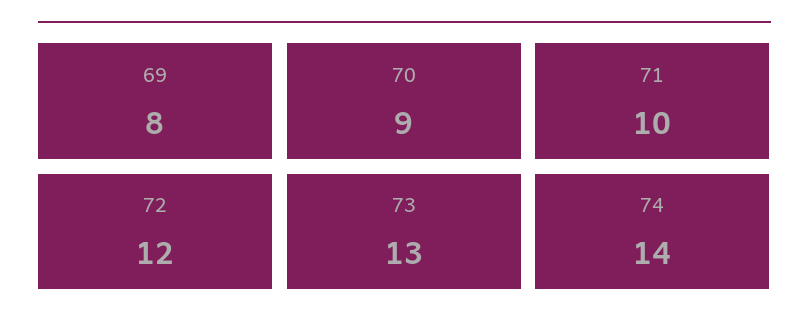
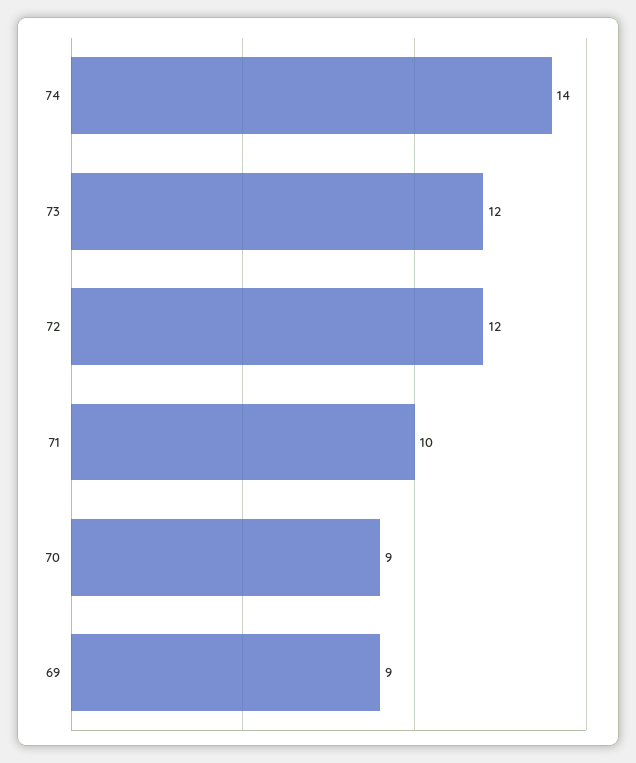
69: 8 -> 9
73: 13 -> 12

